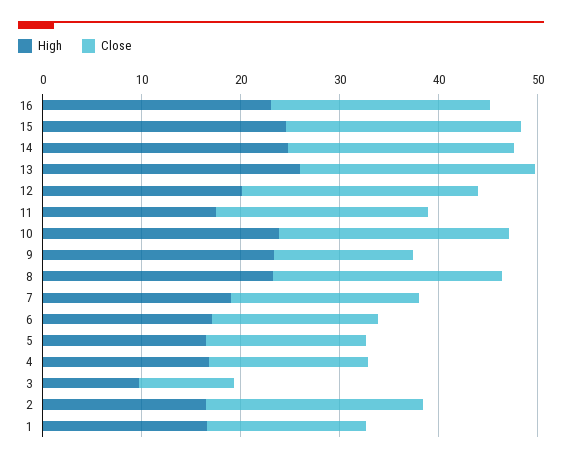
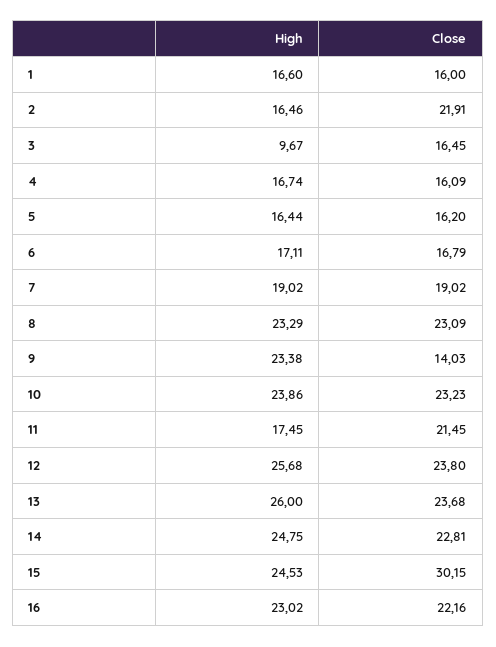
Close, 15: 24 -> 30.15
High, 12: 20 -> 25.68
Close, 3: 10 -> 16.45

